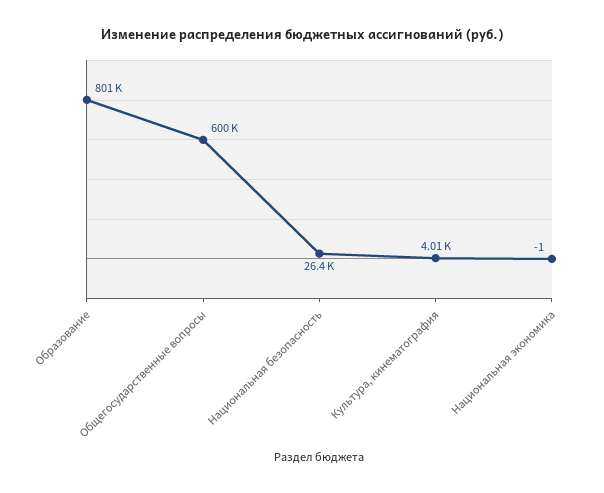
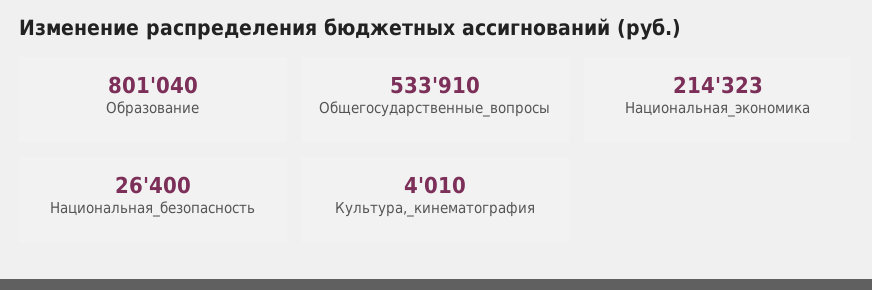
Общегосударственные вопросы: 600000 -> 533910
Национальная экономика: -1 -> 214323

